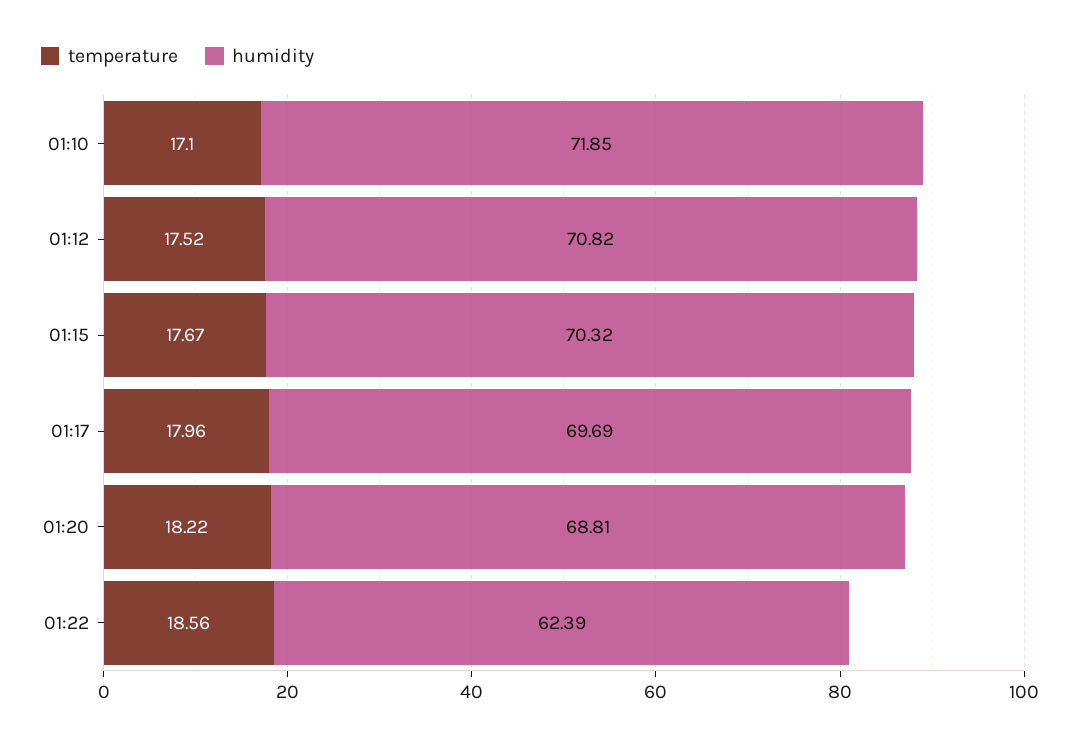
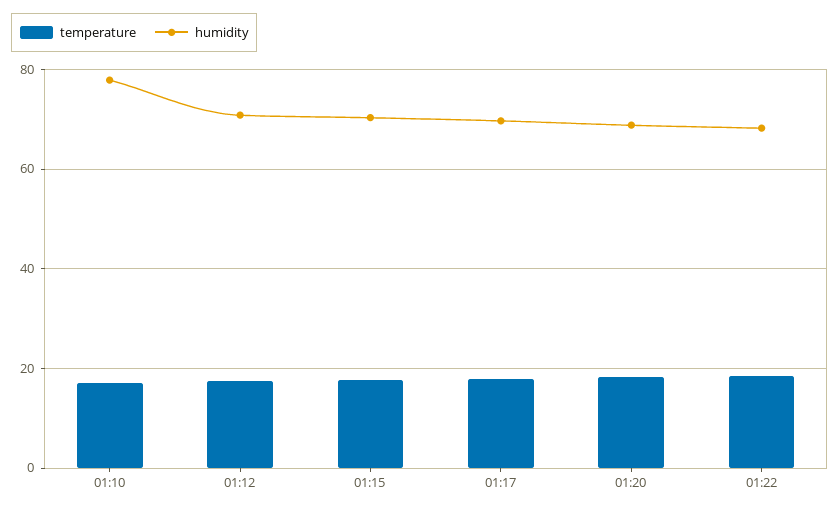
humidity, 01:10: 71.85 -> 78
humidity, 01:22: 62.39 -> 68

